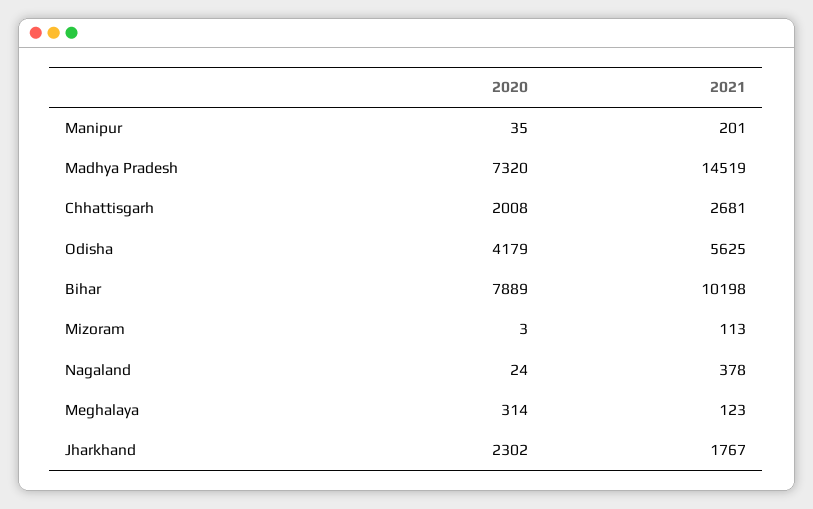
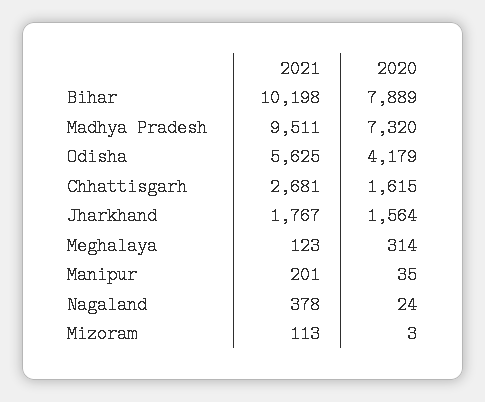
2021, Madhya Pradesh: 14519 -> 9511
2020, Chhattisgarh: 2008 -> 1615
2020, Jharkhand: 2302 -> 1564

